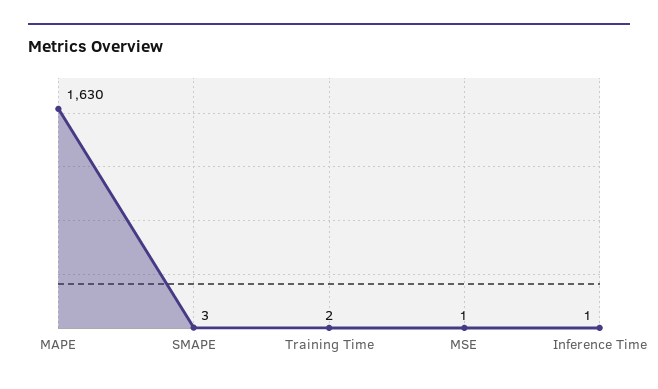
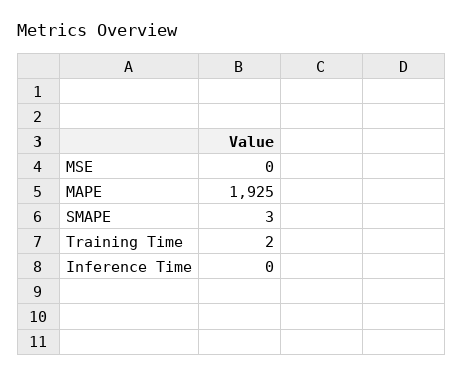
MAPE: 1630 -> 1925
MSE: 1 -> 0
Inference Time: 1 -> 0

